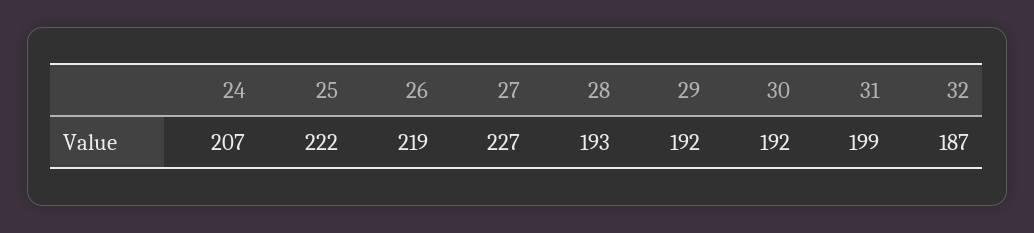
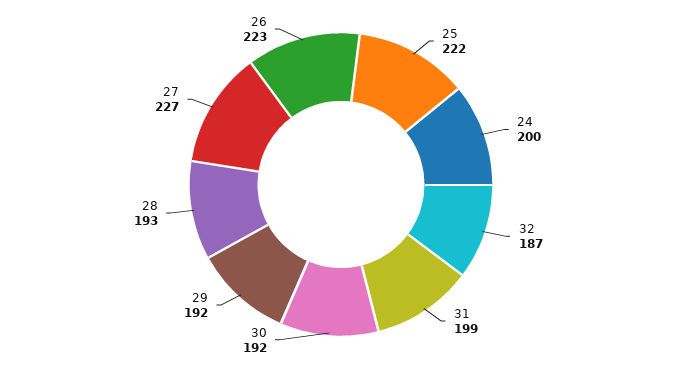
24: 207 -> 200
26: 219 -> 223

